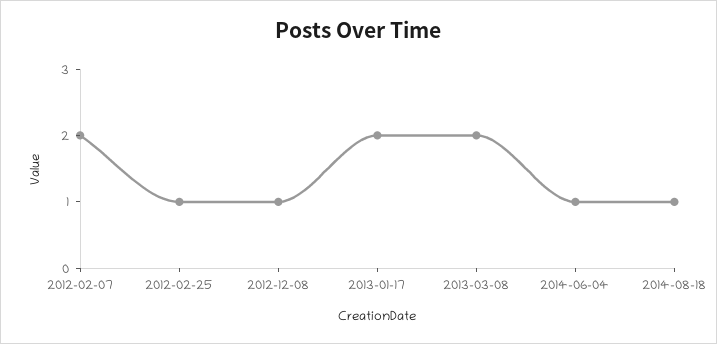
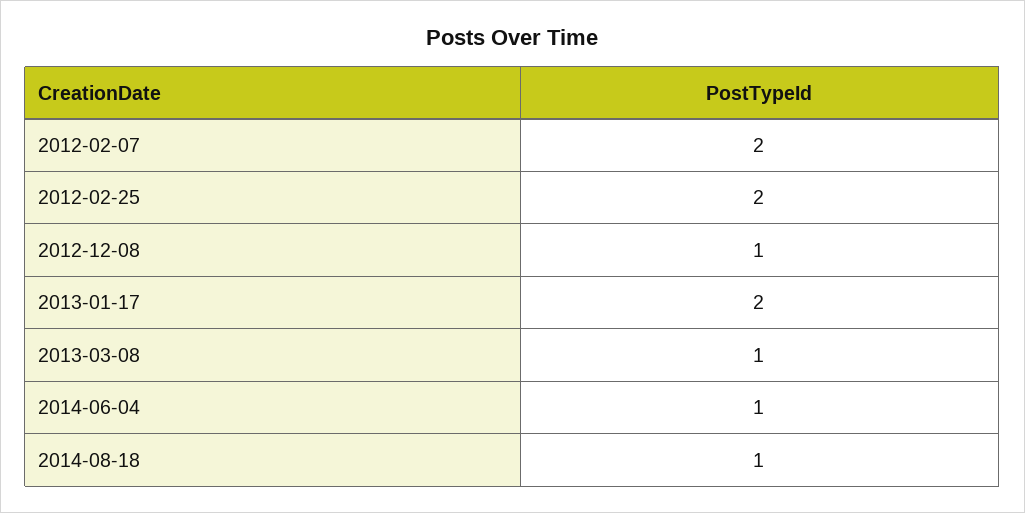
2012-02-25: 1 -> 2
2013-03-08: 2 -> 1

